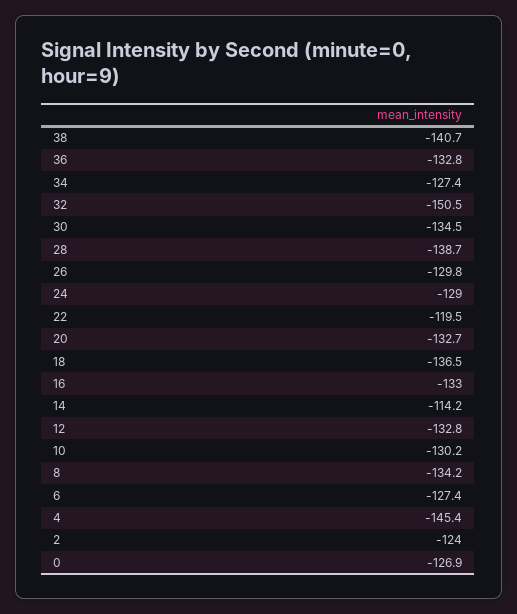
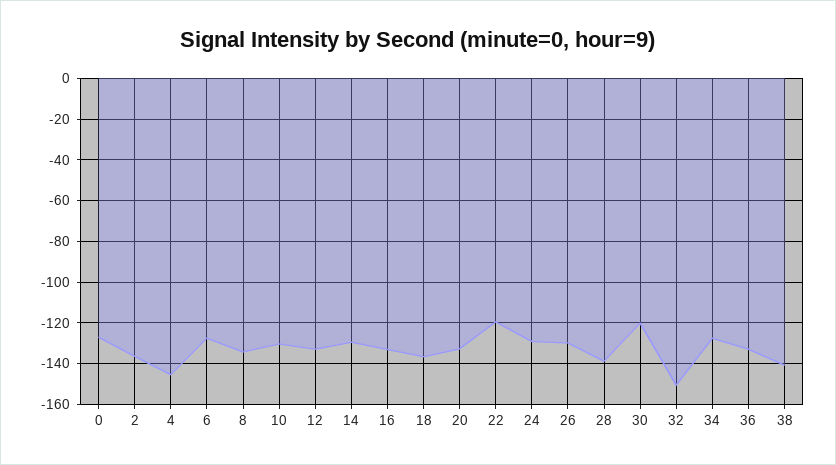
30: -134.5 -> -120
14: -114.2 -> -130
2: -124 -> -135

